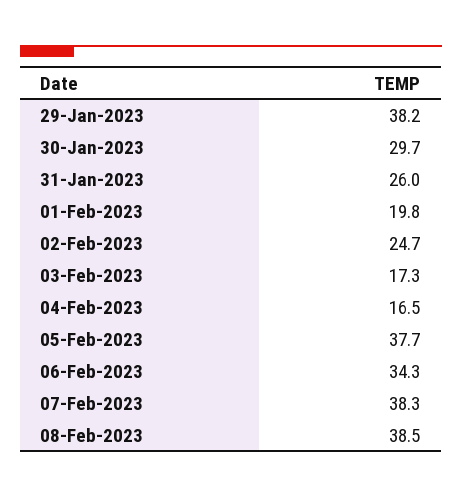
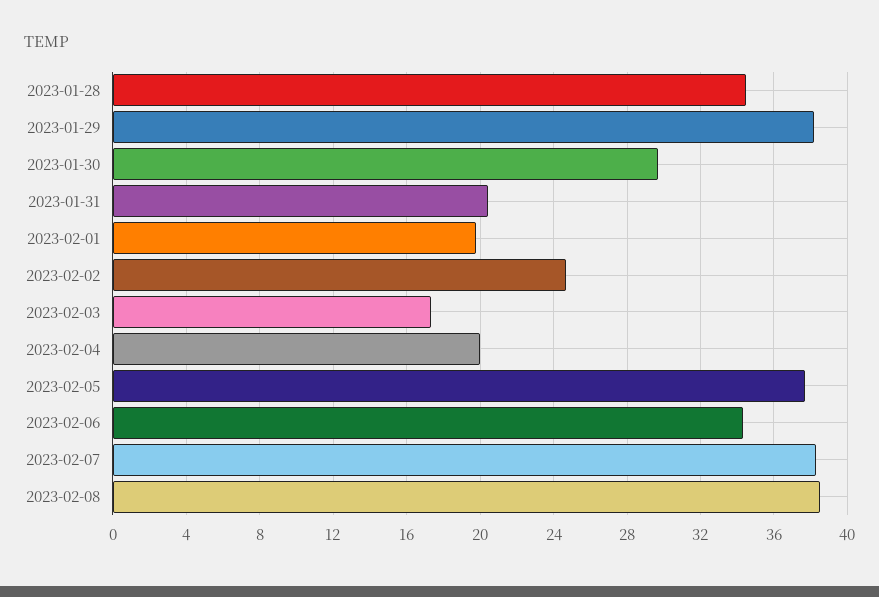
31-Jan-2023: 26 -> 20.5
04-Feb-2023: 16.5 -> 20
2023-01-28: none -> 34.5

